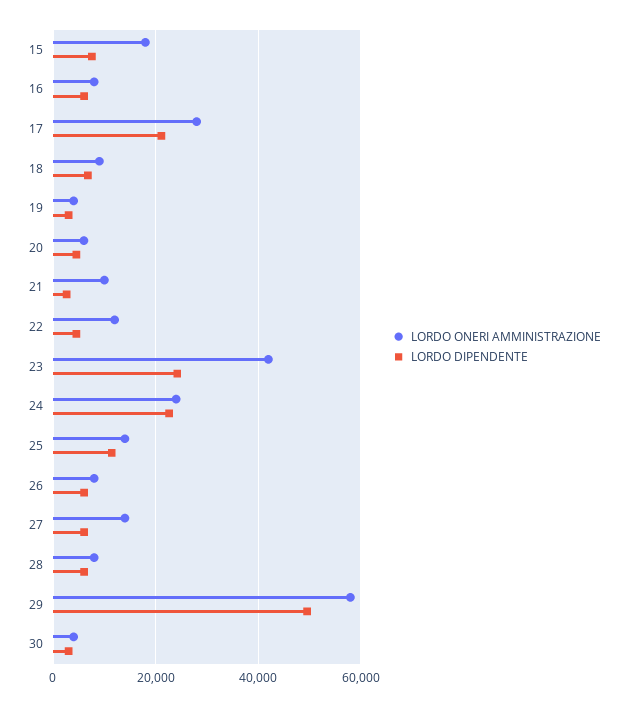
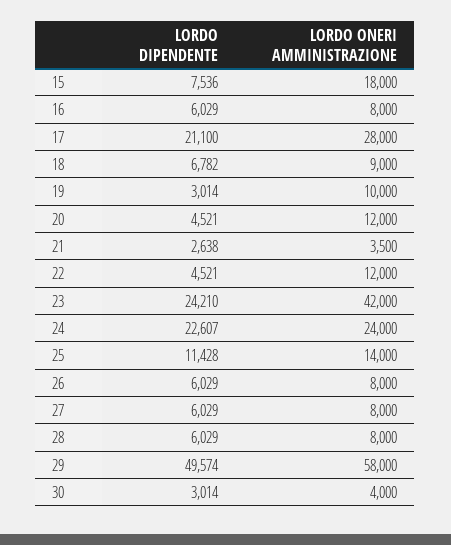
LORDO ONERI AMMINISTRAZIONE, 19: 4000 -> 10000
LORDO ONERI AMMINISTRAZIONE, 20: 6000 -> 12000
LORDO ONERI AMMINISTRAZIONE, 21: 10000 -> 3500
LORDO ONERI AMMINISTRAZIONE, 27: 14000 -> 8000

